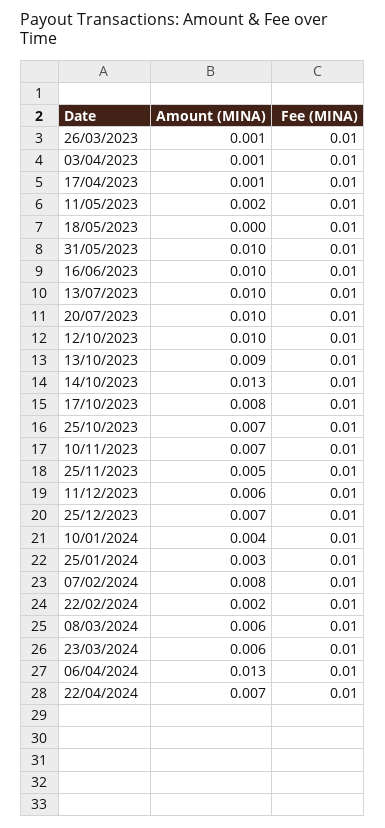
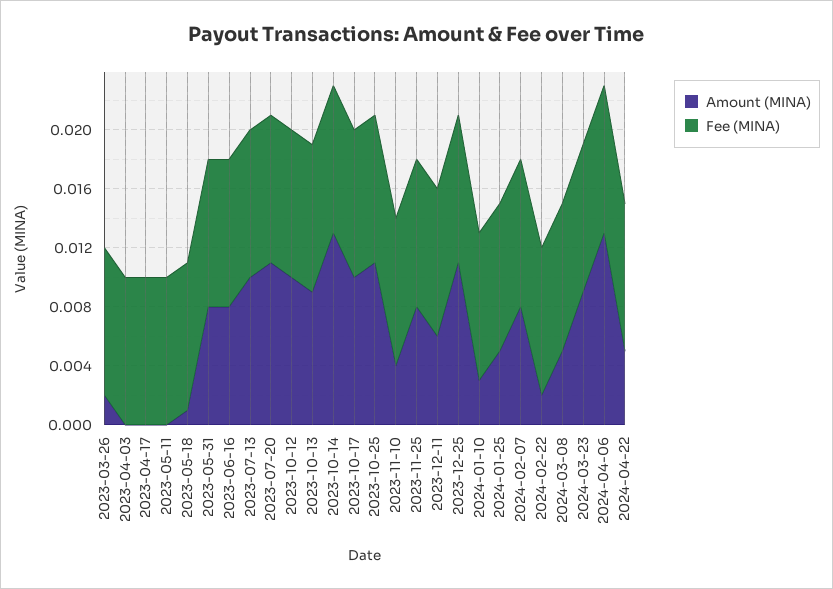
Amount (MINA), 26/03/2023: 0.001 -> 0.002
Amount (MINA), 03/04/2023: 0.001 -> 0
Amount (MINA), 17/04/2023: 0.001 -> 0
Amount (MINA), 11/05/2023: 0.002 -> 0
Amount (MINA), 18/05/2023: 0 -> 0.001
Amount (MINA), 31/05/2023: 0.01 -> 0.008
Amount (MINA), 16/06/2023: 0.01 -> 0.008
Amount (MINA), 20/07/2023: 0.01 -> 0.011
Amount (MINA), 17/10/2023: 0.008 -> 0.01
Amount (MINA), 25/10/2023: 0.007 -> 0.011
Amount (MINA), 10/11/2023: 0.007 -> 0.004
Amount (MINA), 25/11/2023: 0.005 -> 0.008
Amount (MINA), 25/12/2023: 0.007 -> 0.011
Amount (MINA), 10/01/2024: 0.004 -> 0.003
Amount (MINA), 25/01/2024: 0.003 -> 0.005
Amount (MINA), 08/03/2024: 0.006 -> 0.005
Amount (MINA), 23/03/2024: 0.006 -> 0.009
Amount (MINA), 22/04/2024: 0.007 -> 0.005

